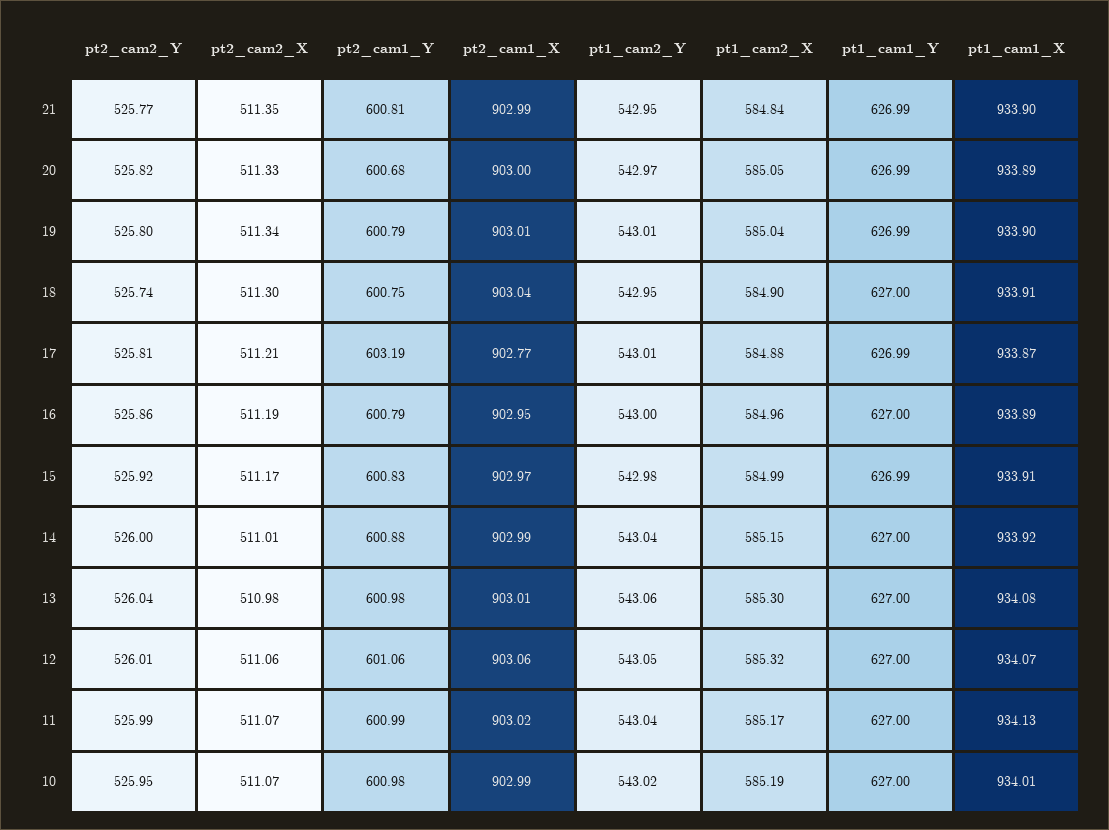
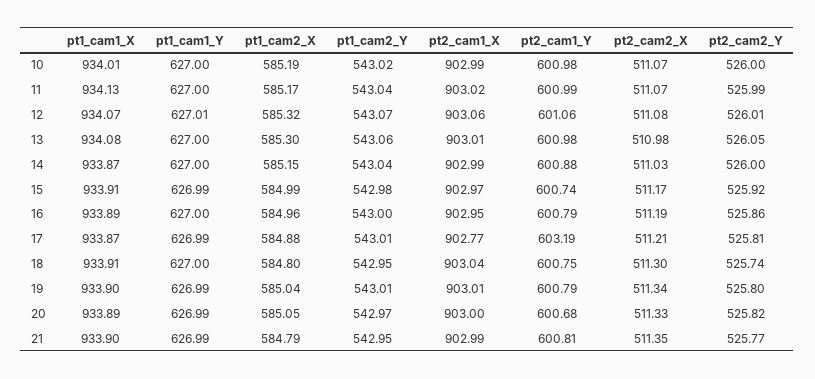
pt1_cam2_X, 21: 584.84 -> 584.79
pt1_cam2_X, 18: 584.9 -> 584.8
pt2_cam1_Y, 15: 600.83 -> 600.74
pt2_cam2_X, 14: 511.01 -> 511.03
pt1_cam1_X, 14: 933.92 -> 933.87
pt2_cam2_Y, 13: 526.04 -> 526.05
pt2_cam2_X, 12: 511.06 -> 511.08
pt1_cam2_Y, 12: 543.05 -> 543.07
pt1_cam1_Y, 12: 627 -> 627.01
pt2_cam2_Y, 10: 525.95 -> 526

